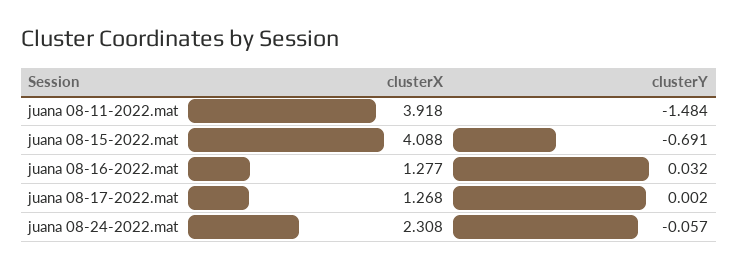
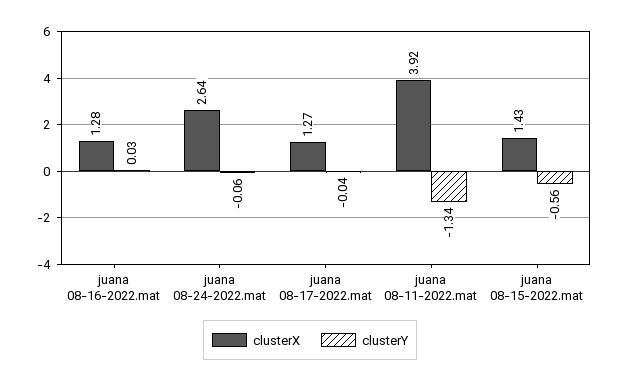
clusterY, juana 08-11-2022.mat: -1.484 -> -1.34
clusterX, juana 08-15-2022.mat: 4.088 -> 1.43
clusterY, juana 08-15-2022.mat: -0.691 -> -0.56
clusterY, juana 08-17-2022.mat: 0.002 -> -0.04
clusterX, juana 08-24-2022.mat: 2.308 -> 2.64

